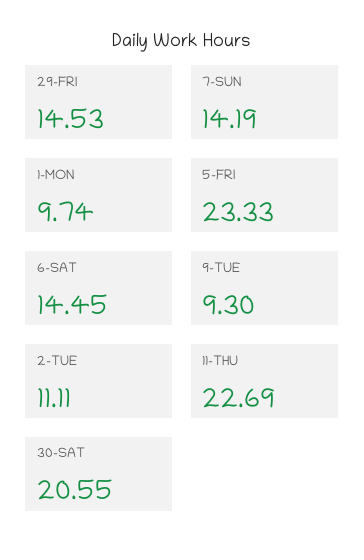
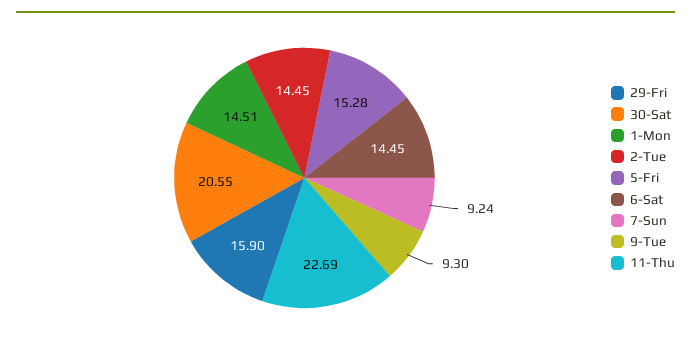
29-FRI: 14.53 -> 15.9
7-SUN: 14.19 -> 9.24
1-MON: 9.74 -> 14.51
5-FRI: 23.33 -> 15.28
2-TUE: 11.11 -> 14.45

